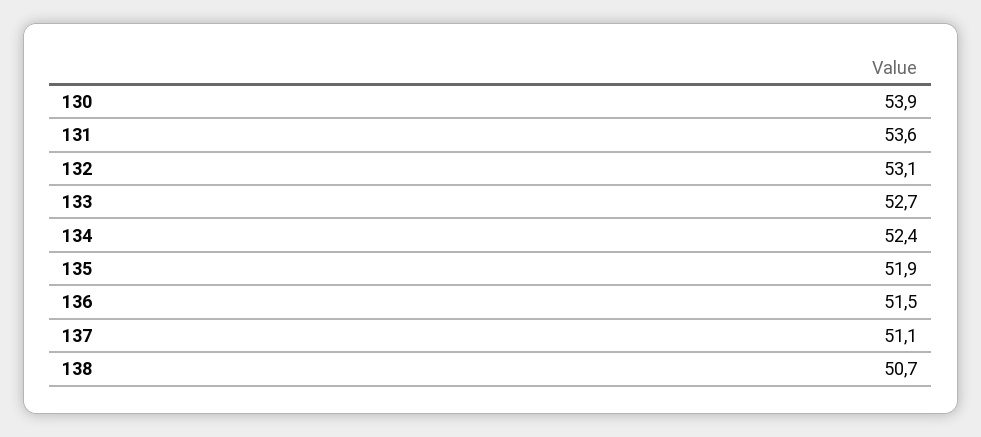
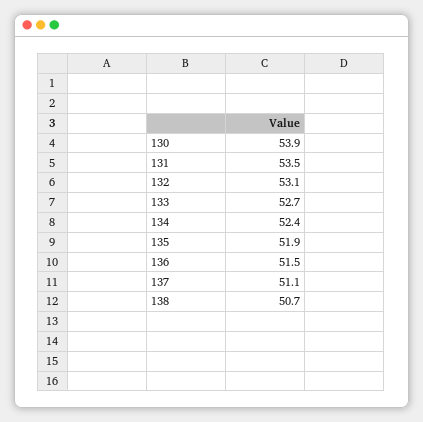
131: 53.6 -> 53.5

